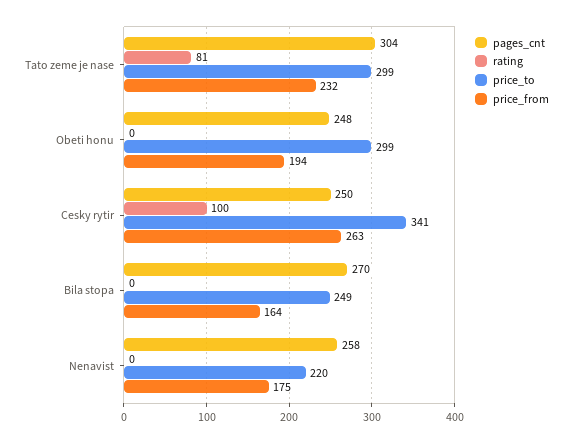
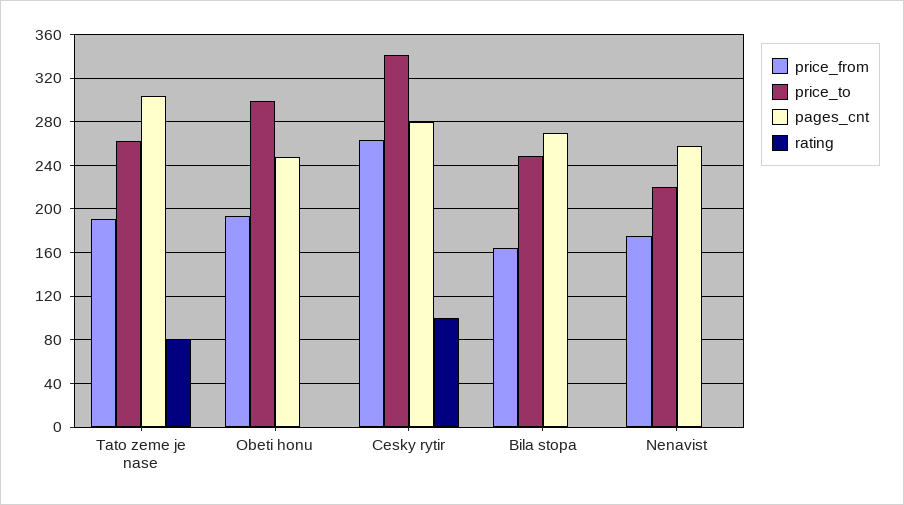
price_to, Tato zeme je nase: 299 -> 260
price_from, Tato zeme je nase: 232 -> 190
pages_cnt, Cesky rytir: 250 -> 280

